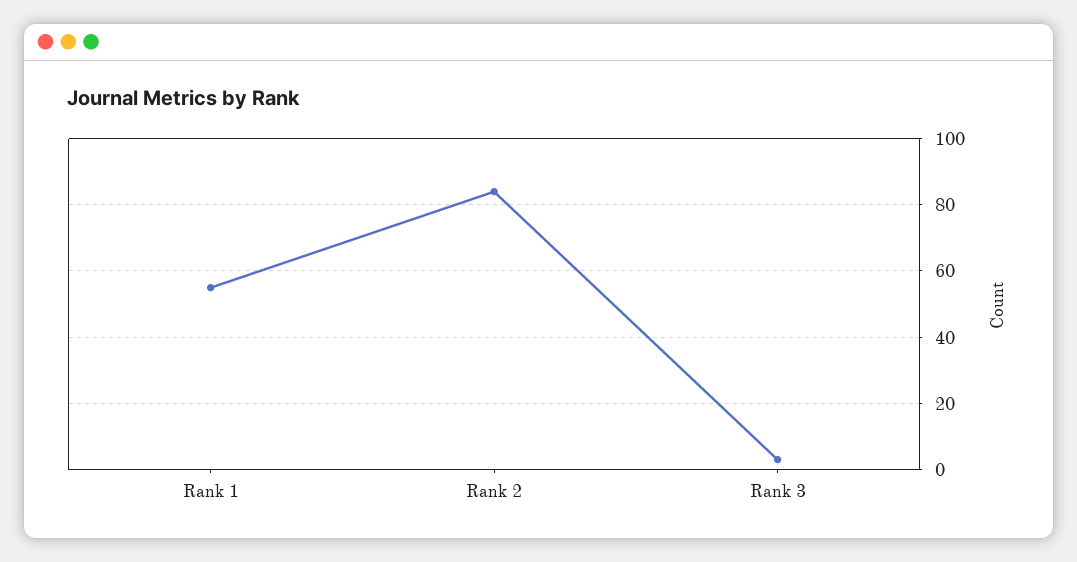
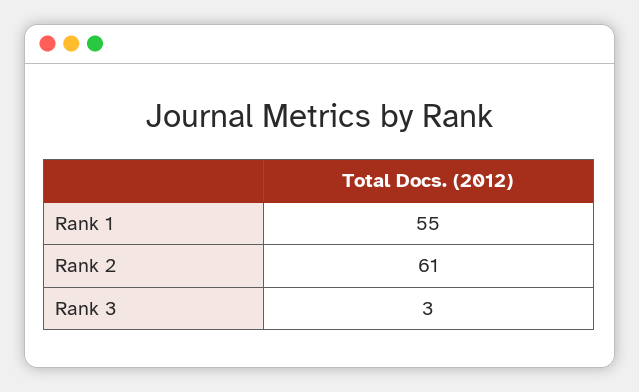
Rank 2: 85 -> 61

